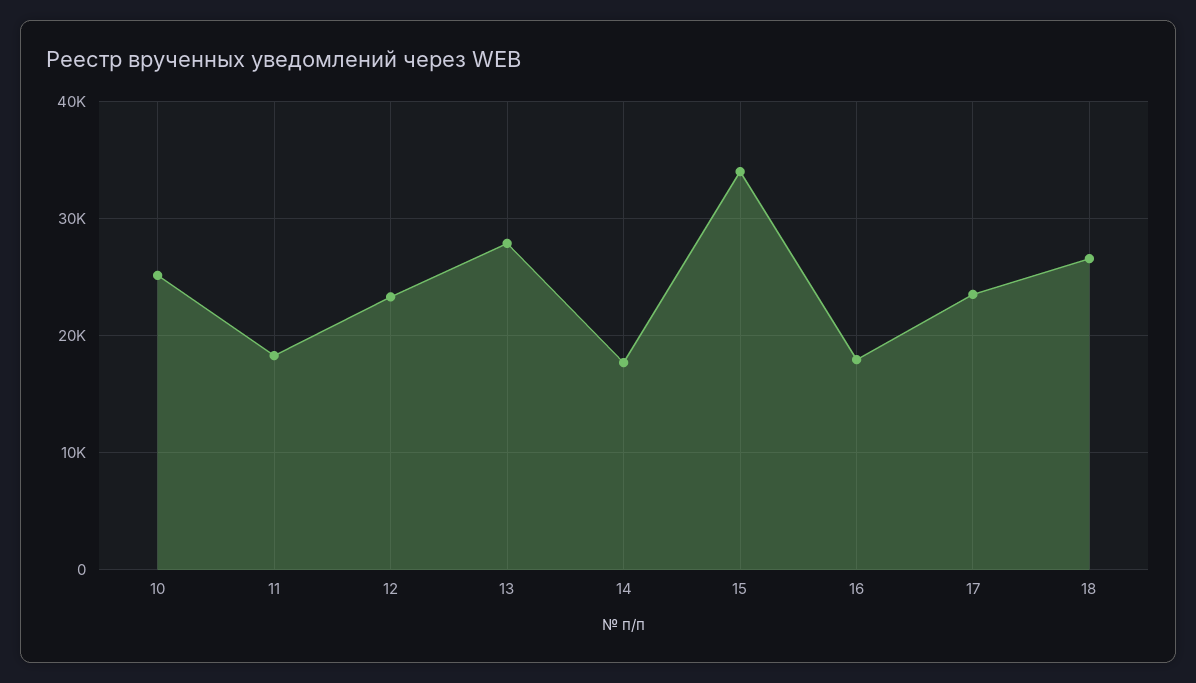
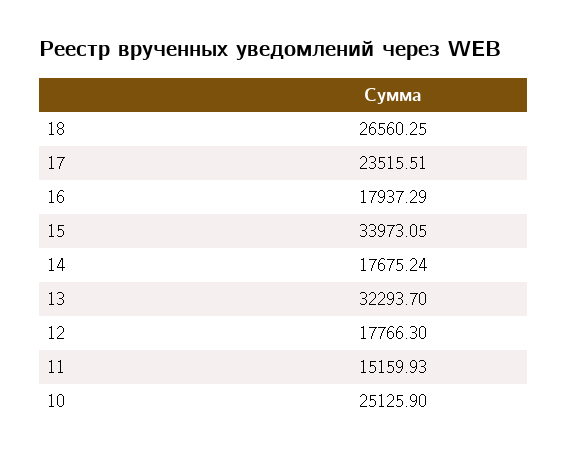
11: 18000 -> 15159.93
12: 23000 -> 17766.3
13: 28000 -> 32293.7

